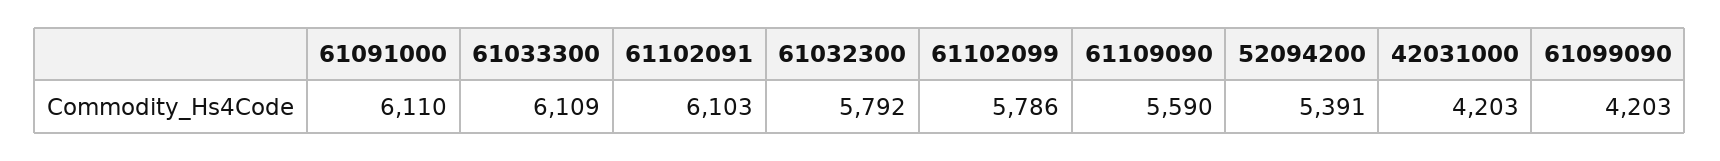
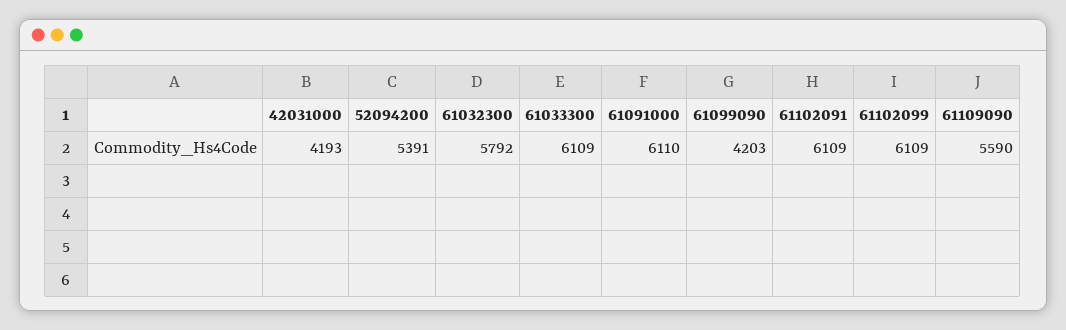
61102091: 6103 -> 6109
61102099: 5786 -> 6109
42031000: 4203 -> 4193

